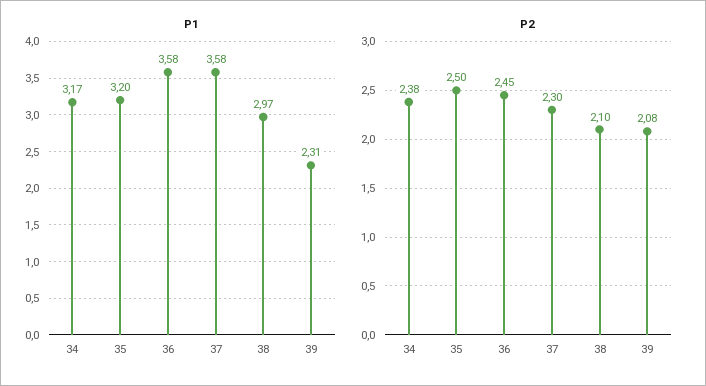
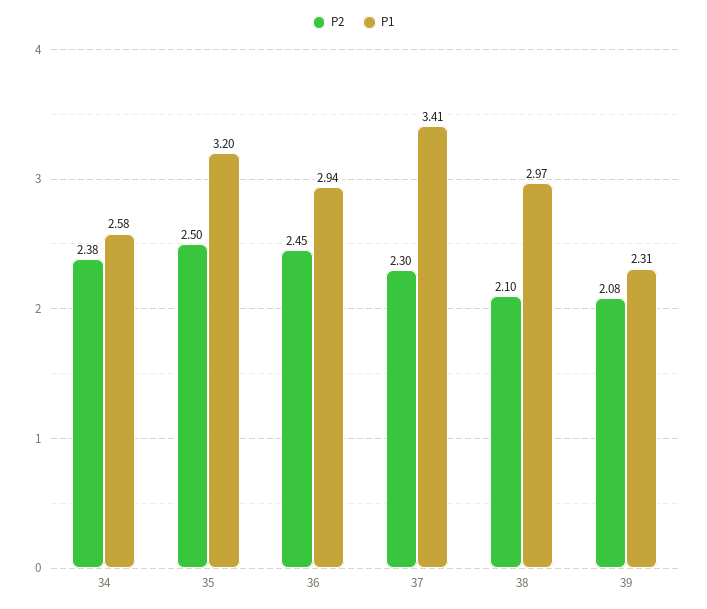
P1, 34: 3.17 -> 2.58
P1, 36: 3.58 -> 2.94
P1, 37: 3.58 -> 3.41

